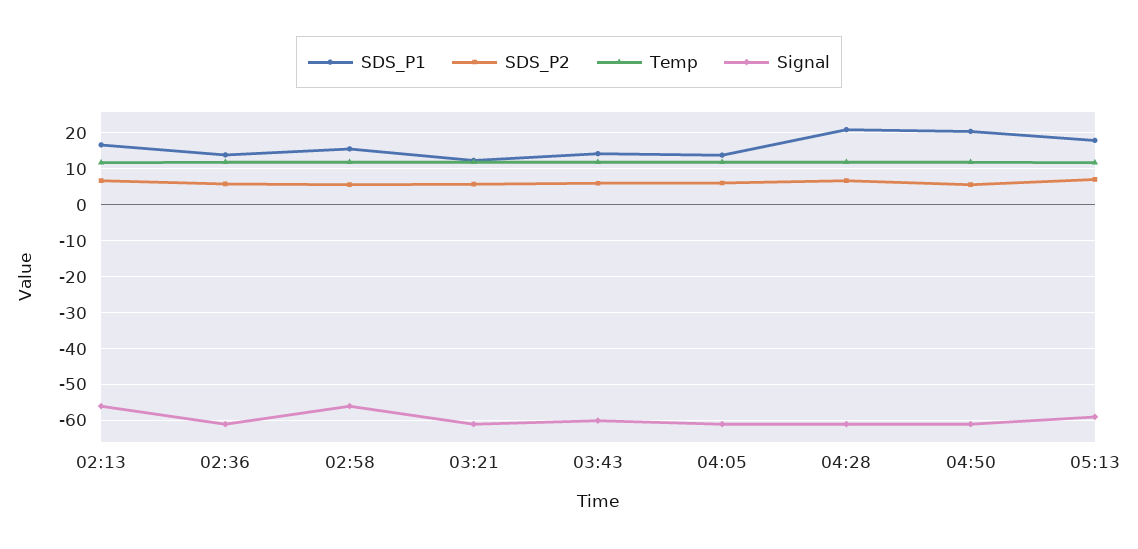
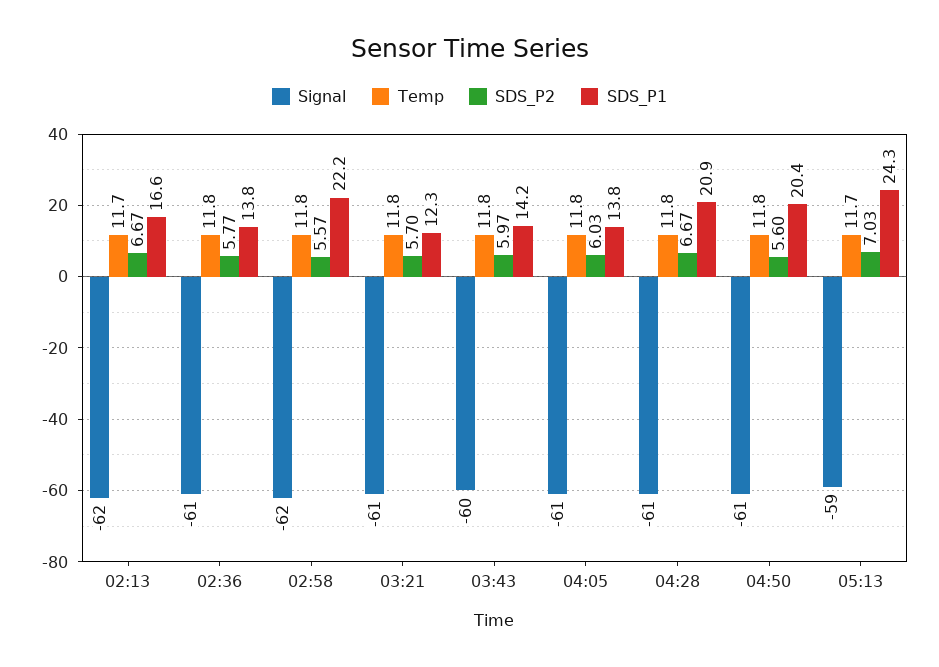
Signal, 02:13: -56 -> -62
SDS_P1, 02:58: 16 -> 22.2
Signal, 02:58: -56 -> -62
SDS_P1, 05:13: 18 -> 24.3

